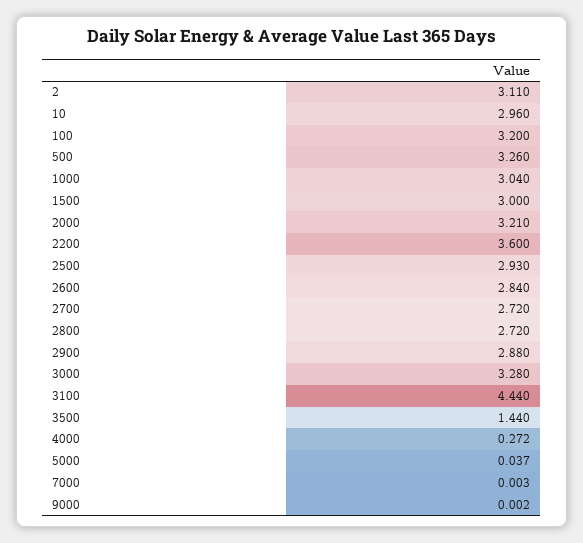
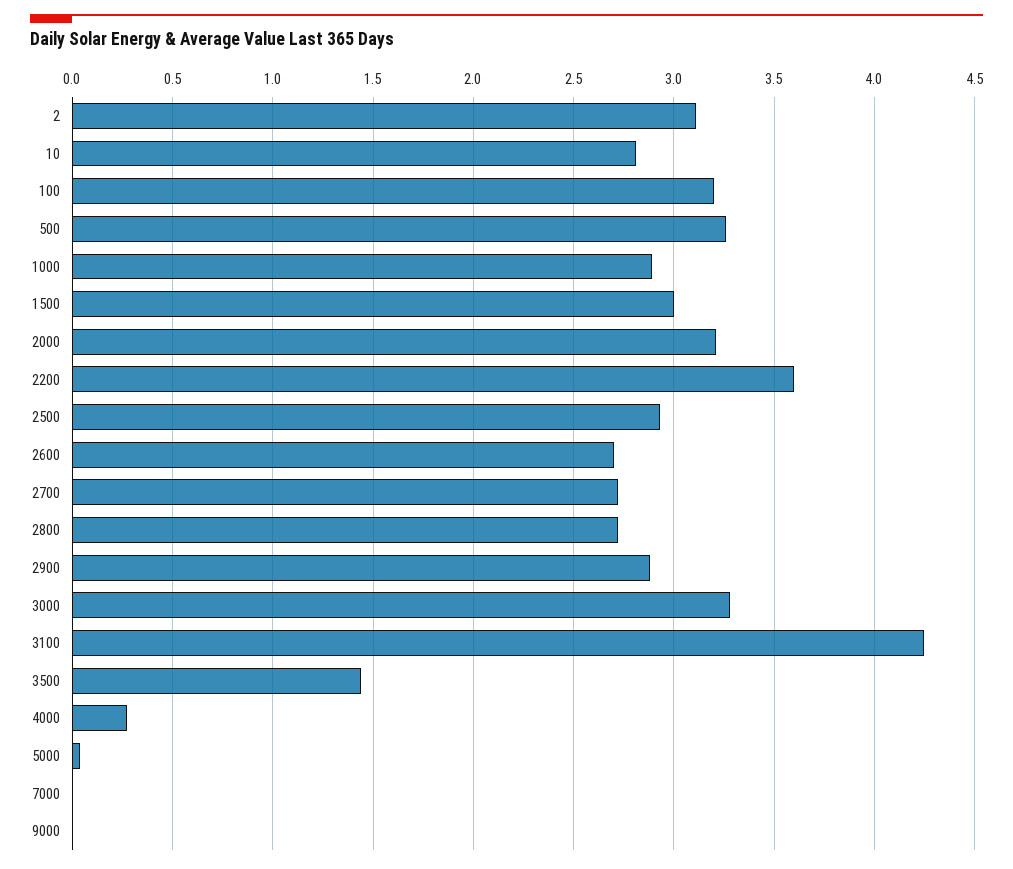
10: 2.96 -> 2.8
1000: 3.04 -> 2.9
2600: 2.84 -> 2.7
3100: 4.44 -> 4.25

